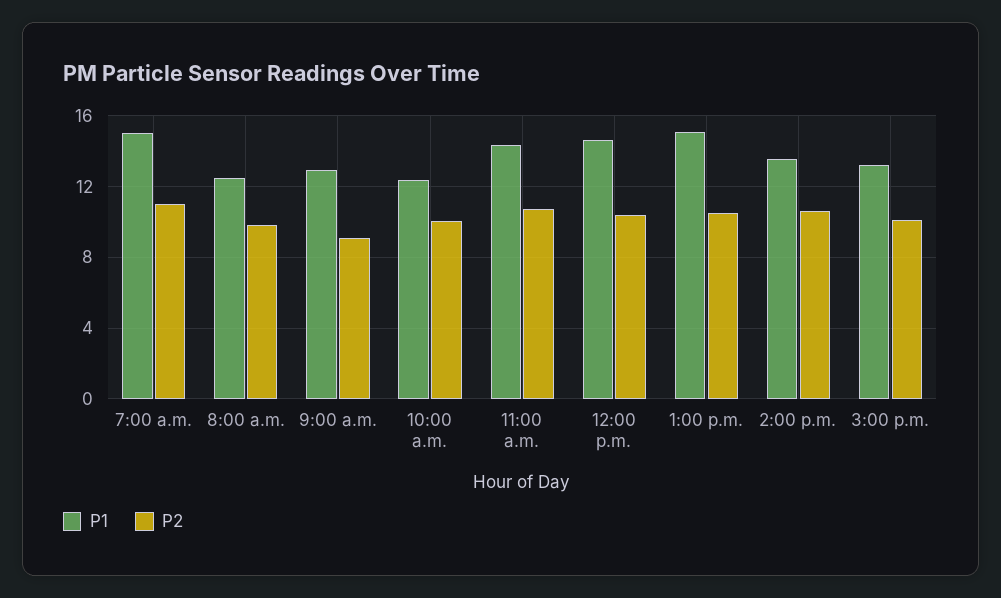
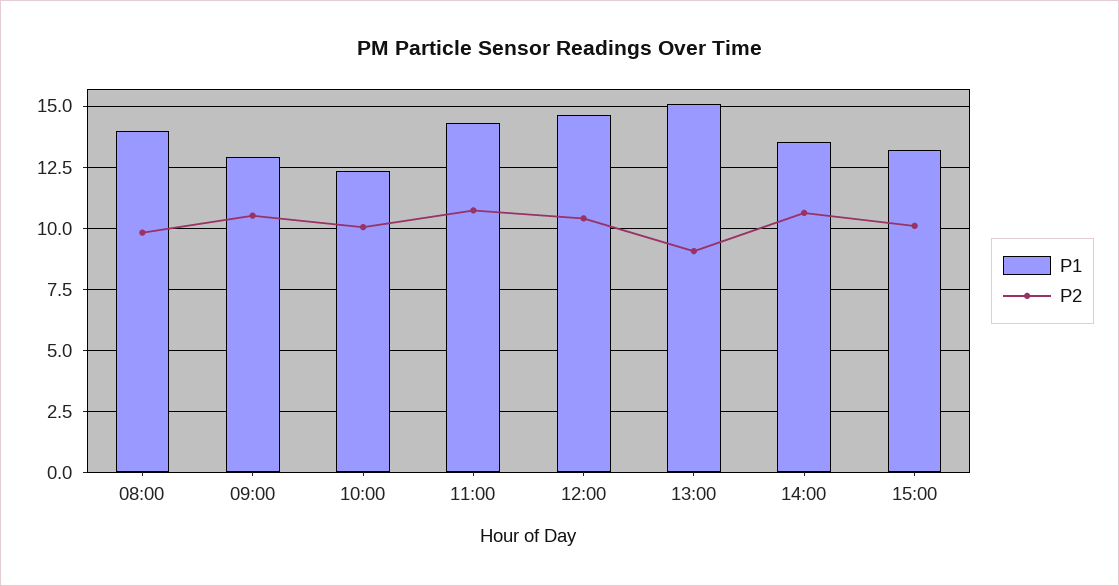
P1, 7:00 a.m.: 15 -> none
P2, 7:00 a.m.: 11 -> none
P1, 8:00 a.m.: 12.5 -> 14
P2, 9:00 a.m.: 9 -> 10.5
P2, 1:00 p.m.: 10.5 -> 9

